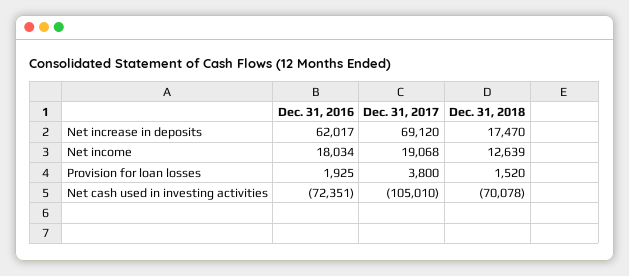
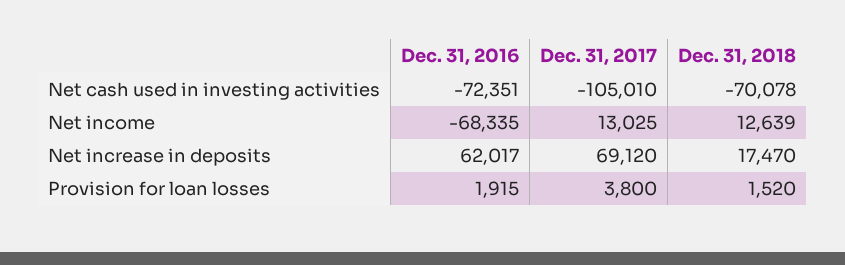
Dec. 31, 2016, Net income: 18034 -> -68335
Dec. 31, 2017, Net income: 19068 -> 13025
Dec. 31, 2016, Provision for loan losses: 1925 -> 1915

